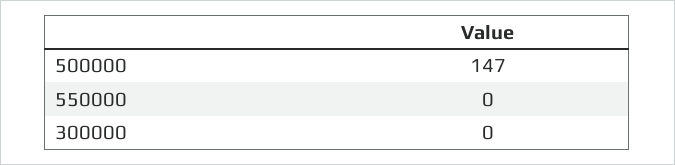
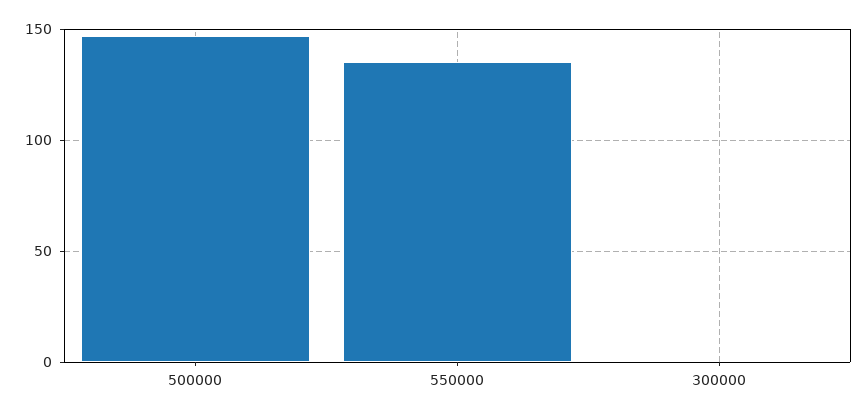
550000: 0 -> 135

